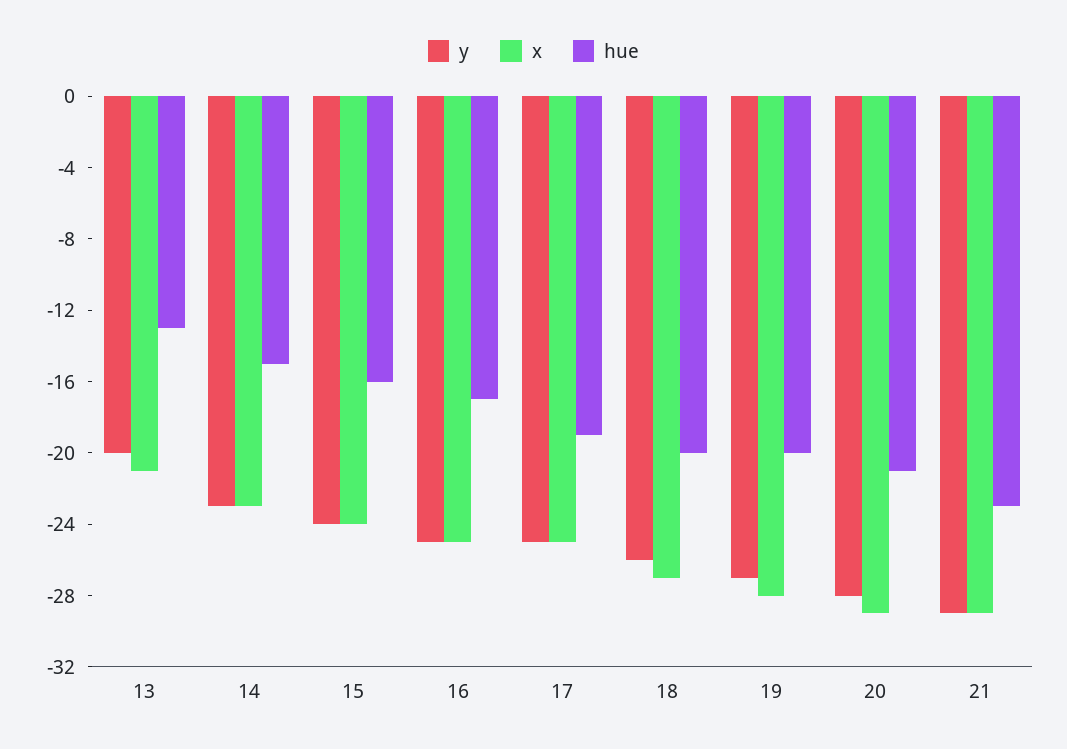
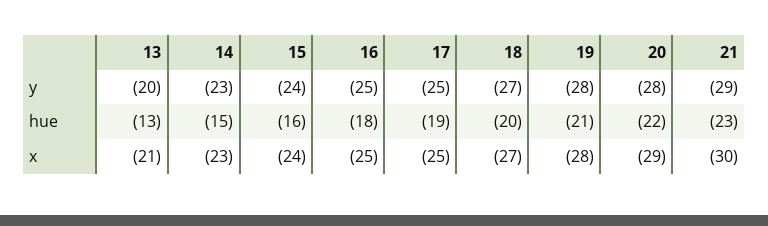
hue, 16: -17 -> -18
y, 18: -26 -> -27
y, 19: -27 -> -28
hue, 19: -20 -> -21
hue, 20: -21 -> -22
x, 21: -29 -> -30

